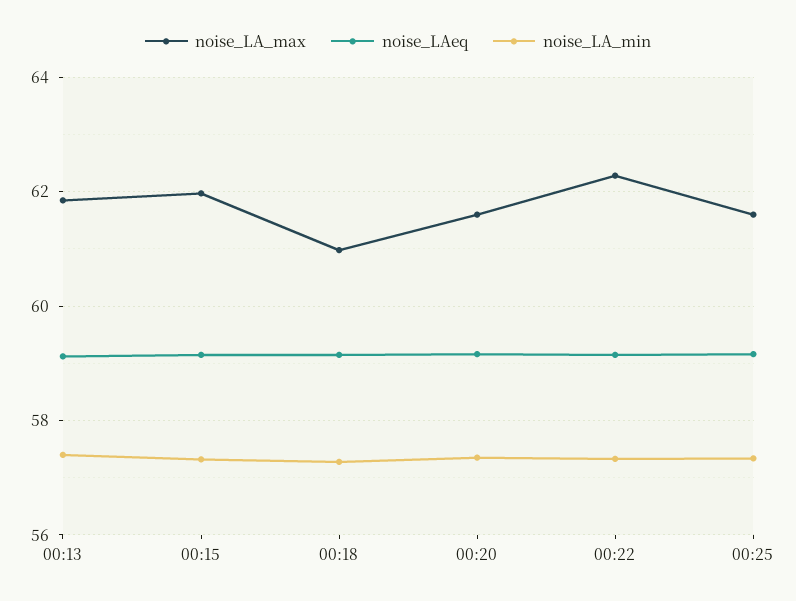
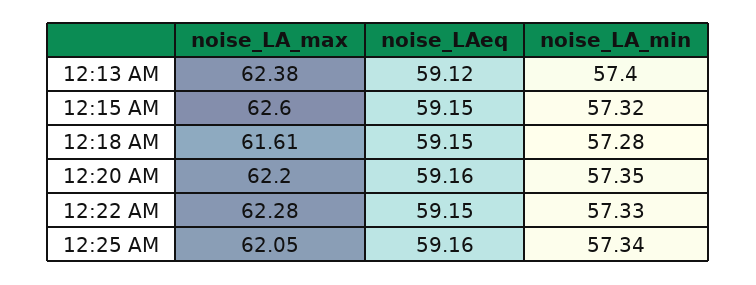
noise_LA_max, 00:13: 61.8 -> 62.38
noise_LA_max, 00:15: 62 -> 62.6
noise_LA_max, 00:18: 61 -> 61.61
noise_LA_max, 00:20: 61.6 -> 62.2
noise_LA_max, 00:25: 61.6 -> 62.05

